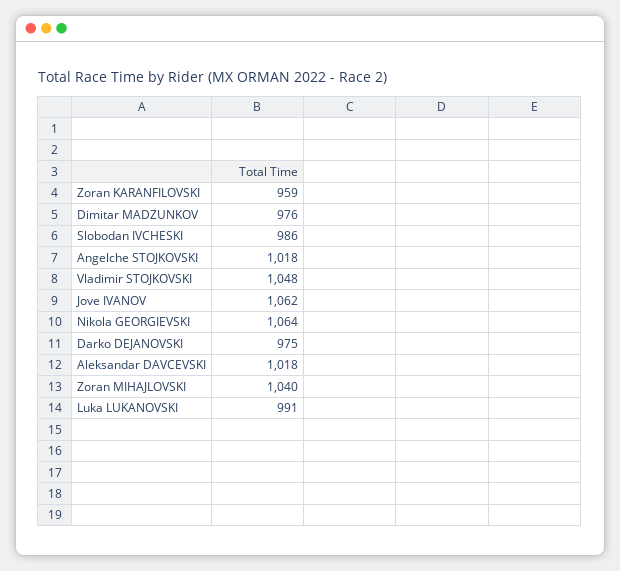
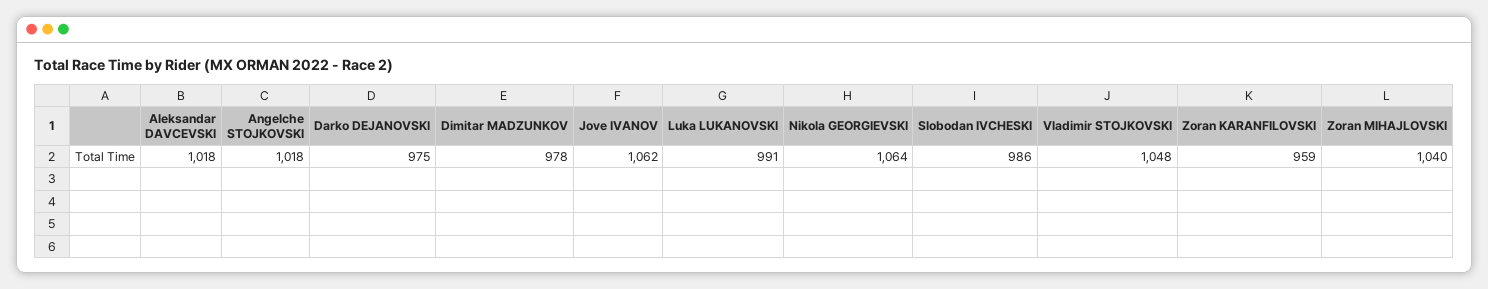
Dimitar MADZUNKOV: 976 -> 978

